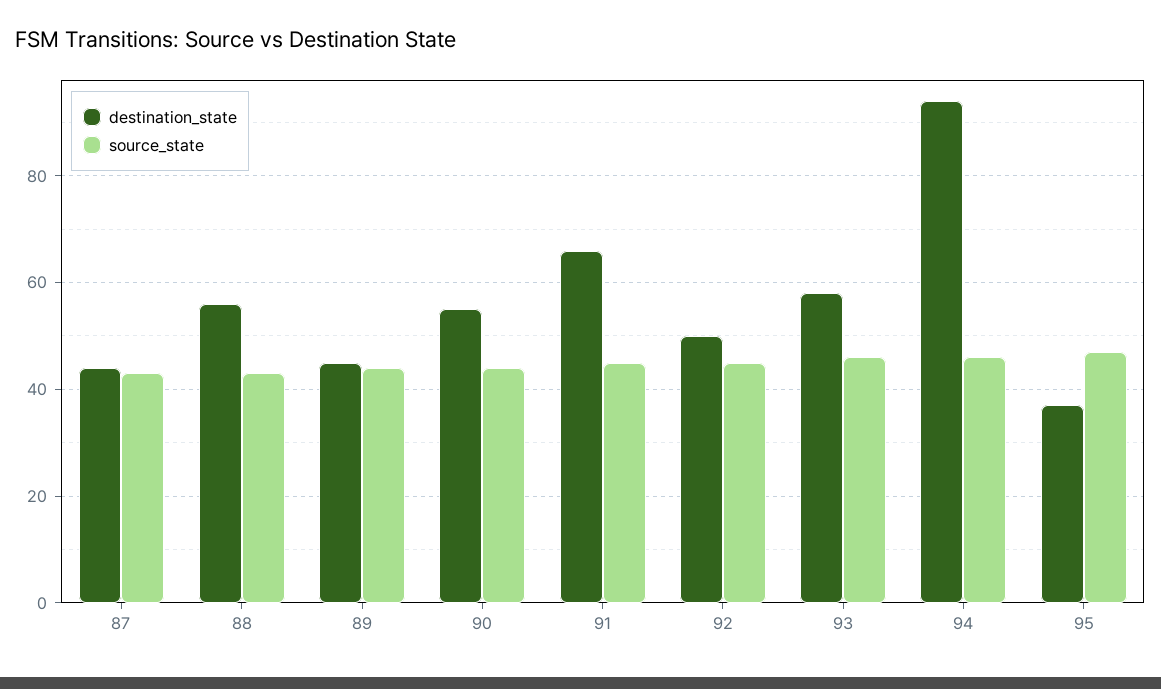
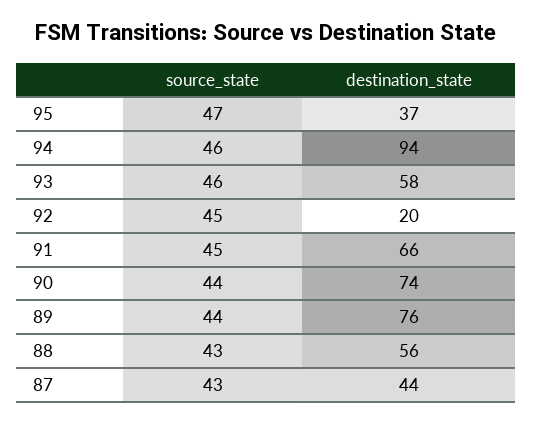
destination_state, 89: 45 -> 76
destination_state, 90: 55 -> 74
destination_state, 92: 50 -> 20

